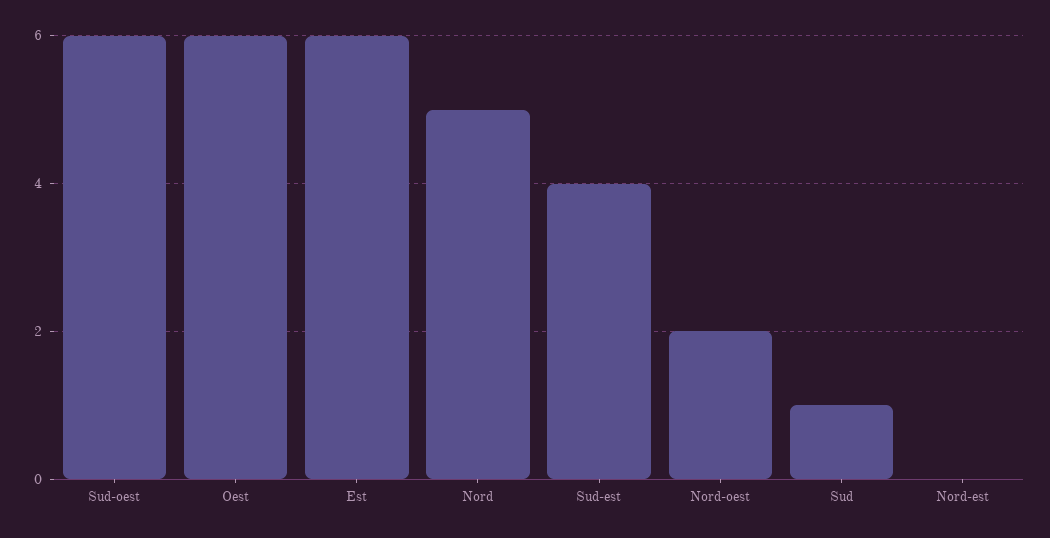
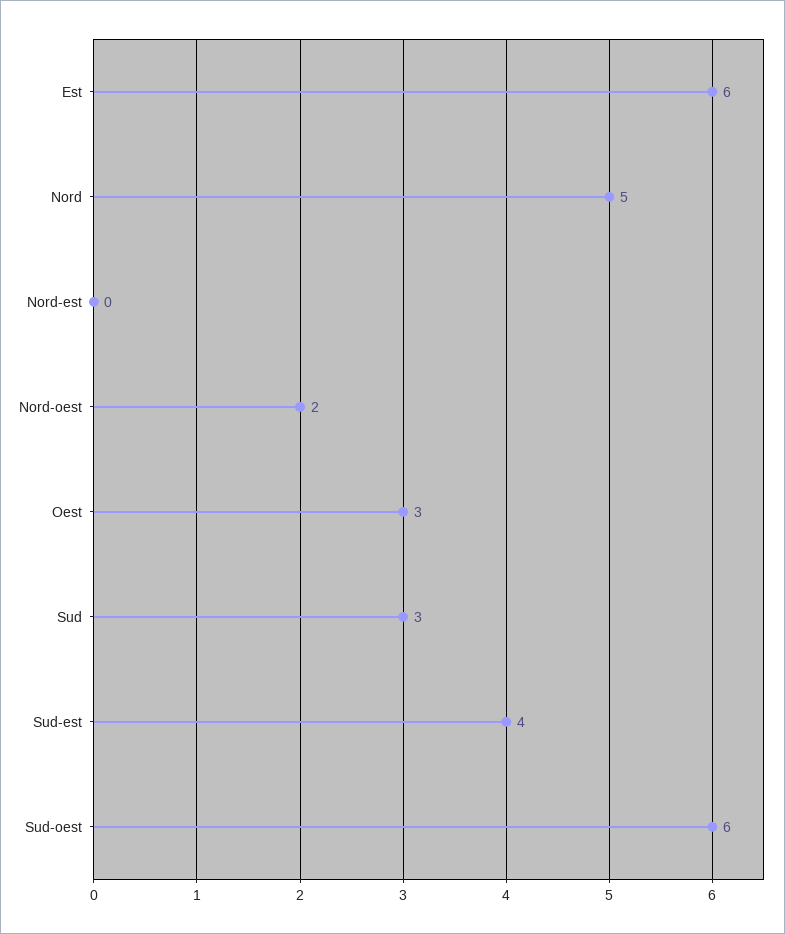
Oest: 6 -> 3
Sud: 1 -> 3

